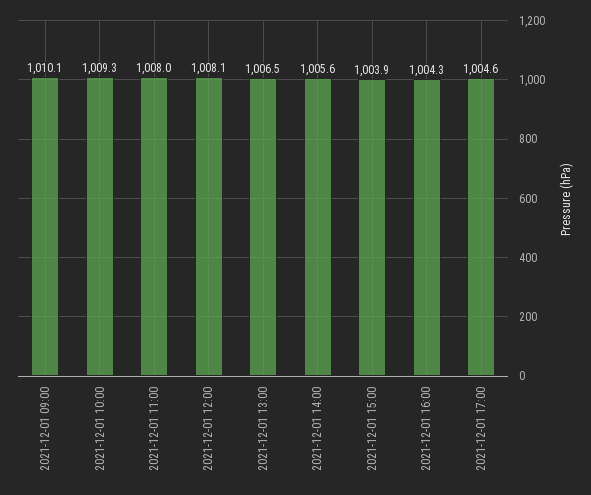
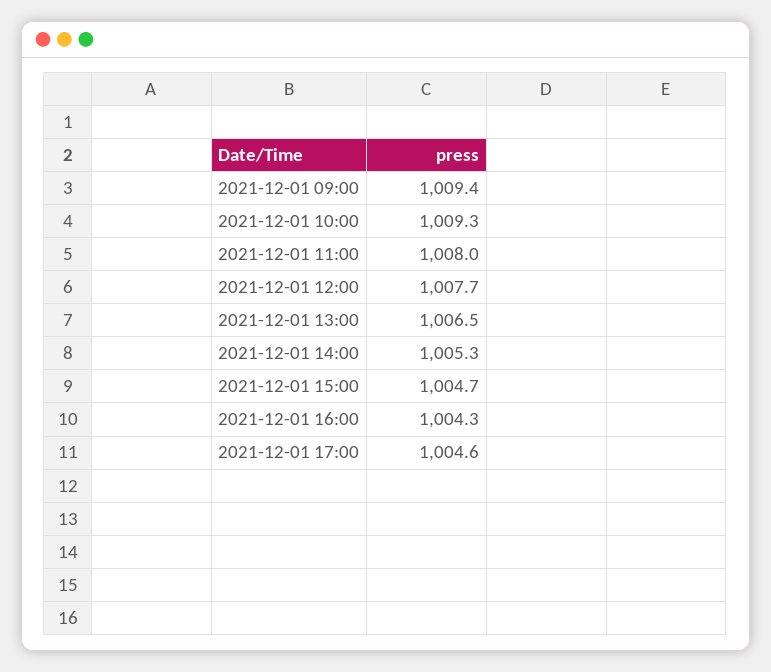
2021-12-01 09:00: 1010.1 -> 1009.4
2021-12-01 12:00: 1008.1 -> 1007.7
2021-12-01 14:00: 1005.6 -> 1005.3
2021-12-01 15:00: 1003.9 -> 1004.7

